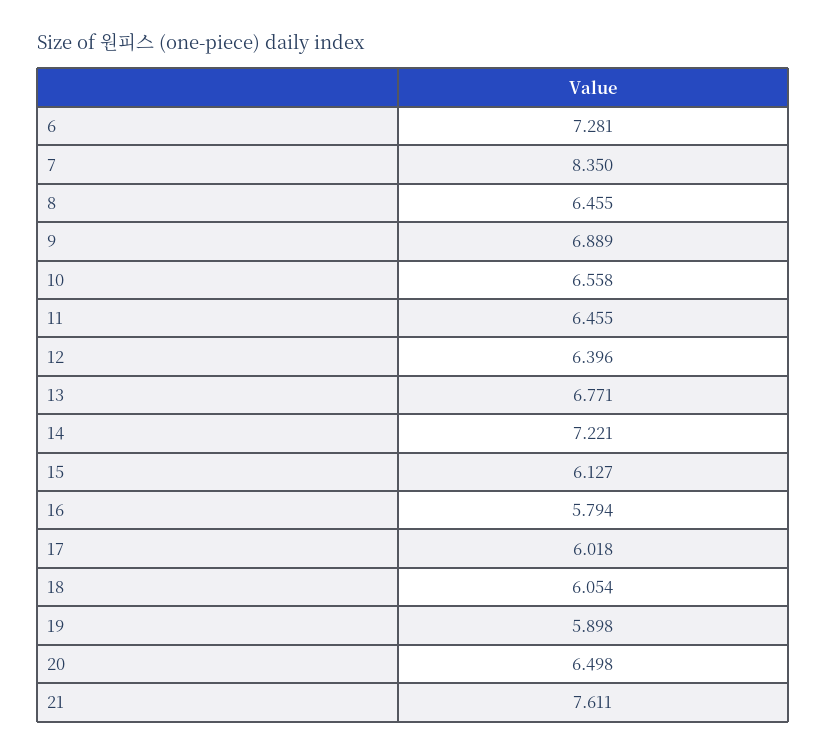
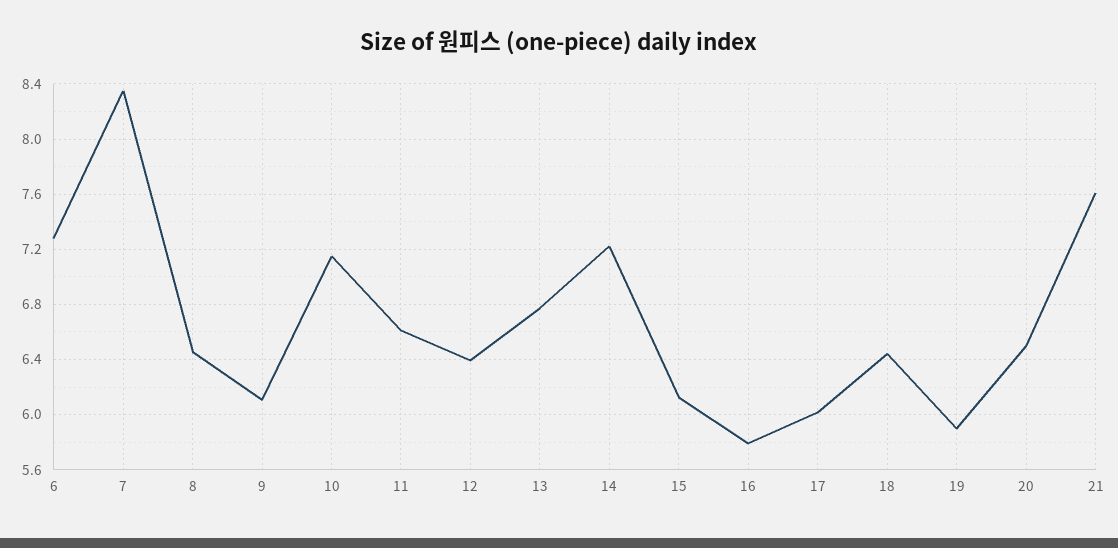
9: 6.889 -> 6.1
10: 6.558 -> 7.15
11: 6.455 -> 6.6
18: 6.054 -> 6.45

